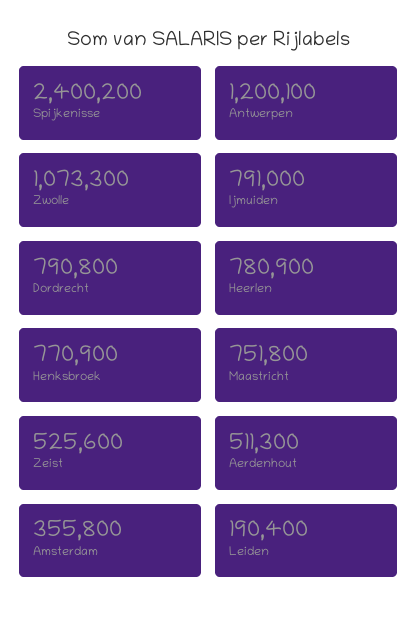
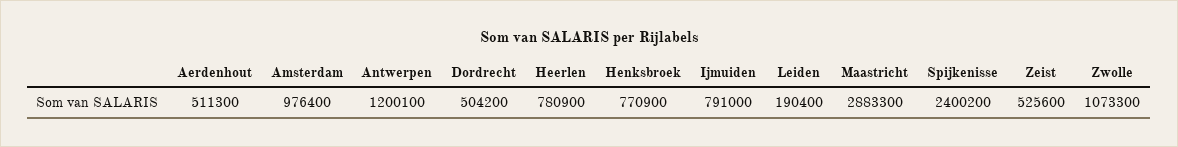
Dordrecht: 790800 -> 504200
Maastricht: 751800 -> 2883300
Amsterdam: 355800 -> 976400

